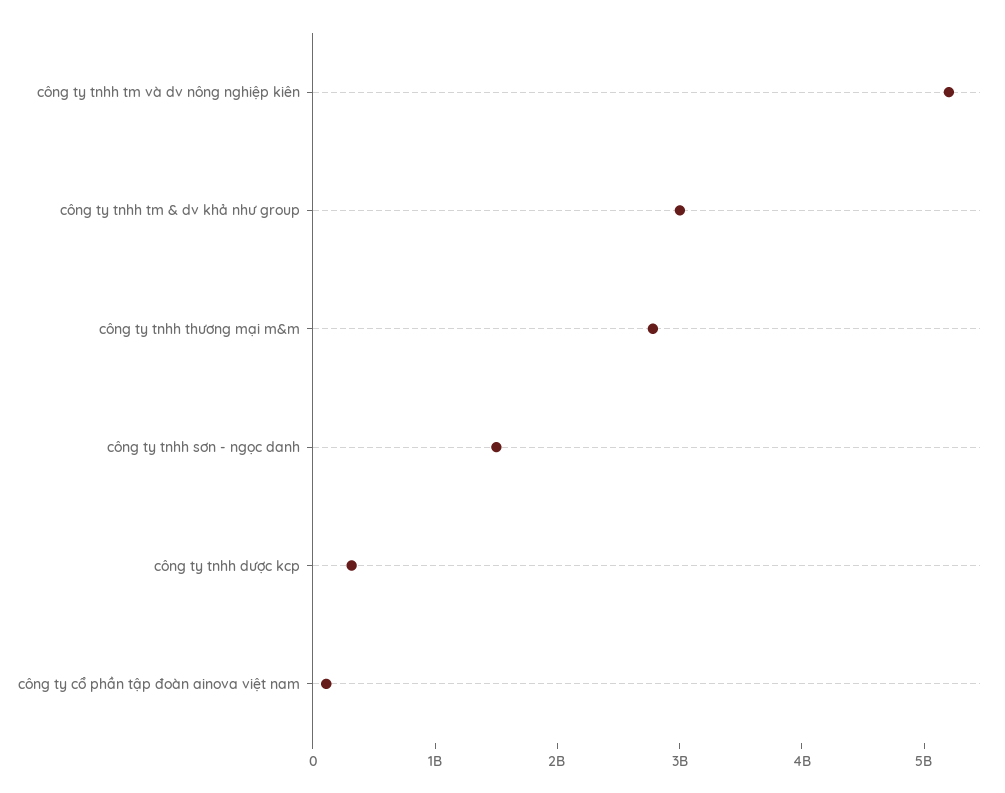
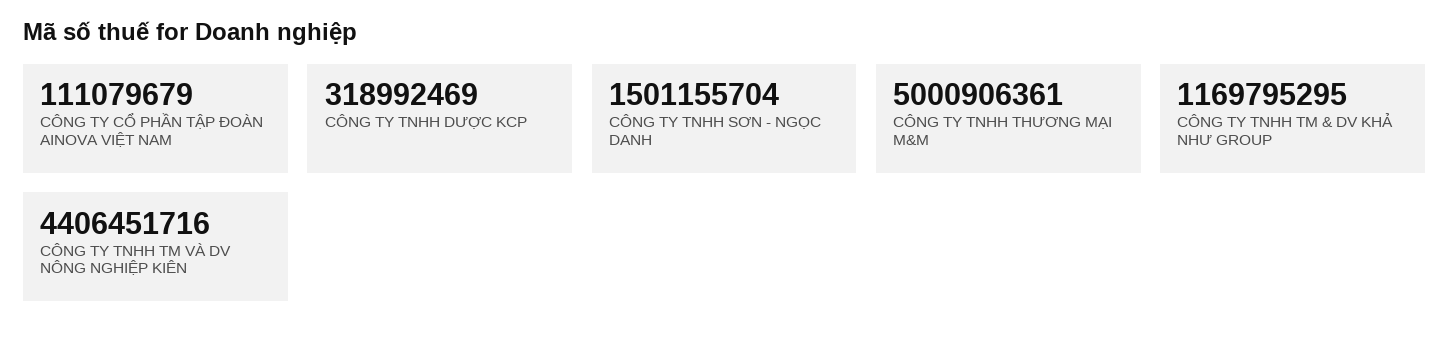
công ty tnhh tm và dv nông nghiệp kiên: 5200000000 -> 4406451716
công ty tnhh tm & dv khả như group: 3000000000 -> 1169795295
công ty tnhh thương mại m&m: 2800000000 -> 5000906361

